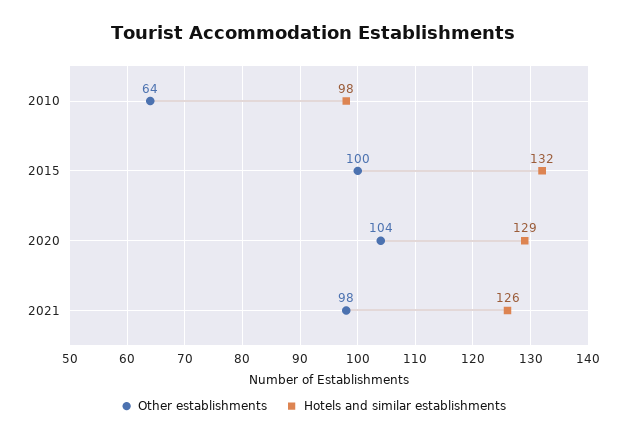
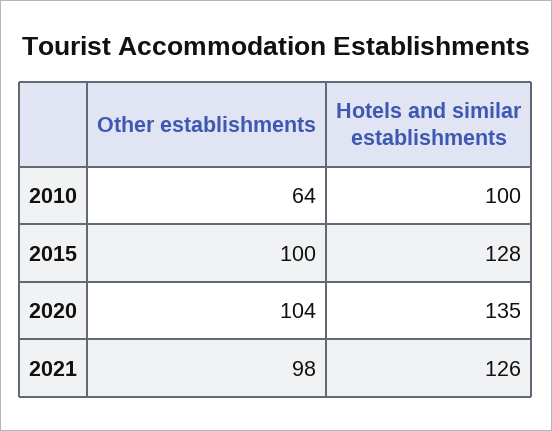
Hotels and similar establishments, 2010: 98 -> 100
Hotels and similar establishments, 2015: 132 -> 128
Hotels and similar establishments, 2020: 129 -> 135

